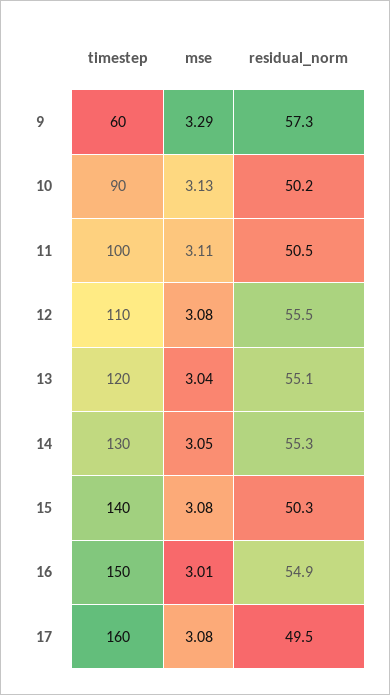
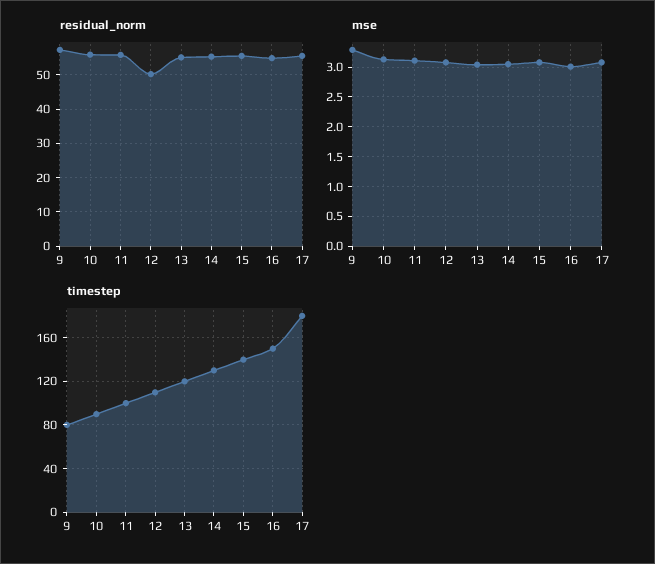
timestep, 9: 60 -> 80
residual_norm, 10: 50.2 -> 56
residual_norm, 11: 50.5 -> 56
residual_norm, 12: 55.5 -> 50
residual_norm, 15: 50.3 -> 56
timestep, 17: 160 -> 180
residual_norm, 17: 49.5 -> 56

